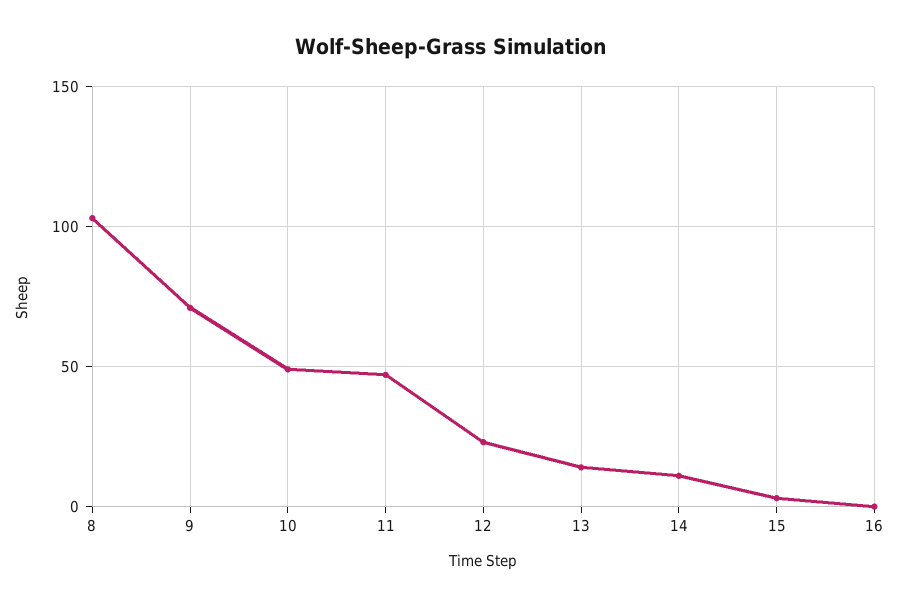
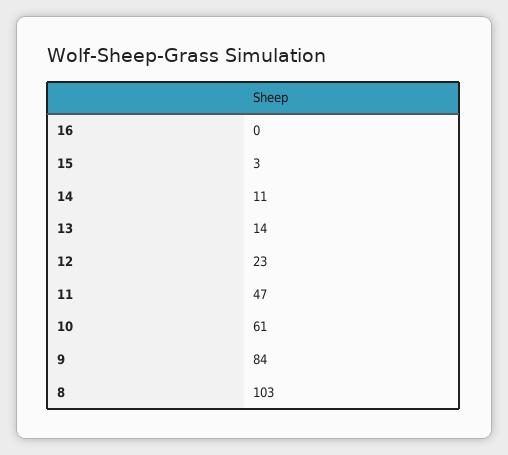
9: 70 -> 84
10: 50 -> 61

